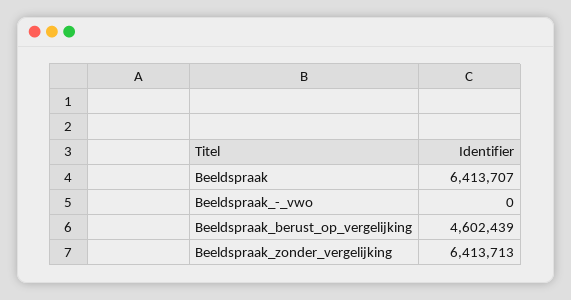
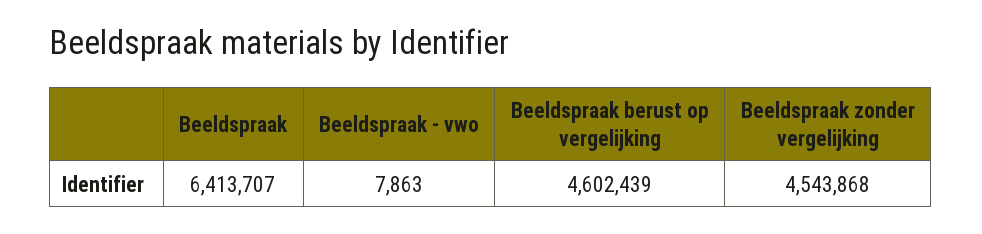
Beeldspraak_-_vwo: 0 -> 7863
Beeldspraak_zonder_vergelijking: 6413713 -> 4543868

